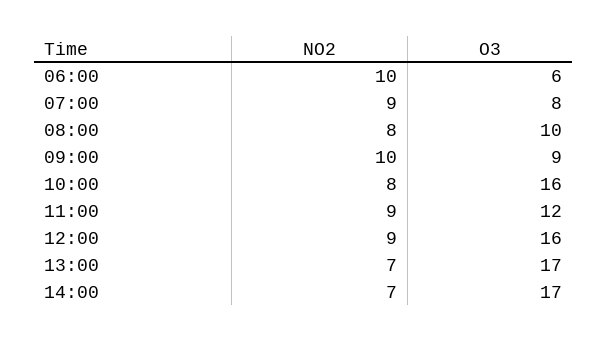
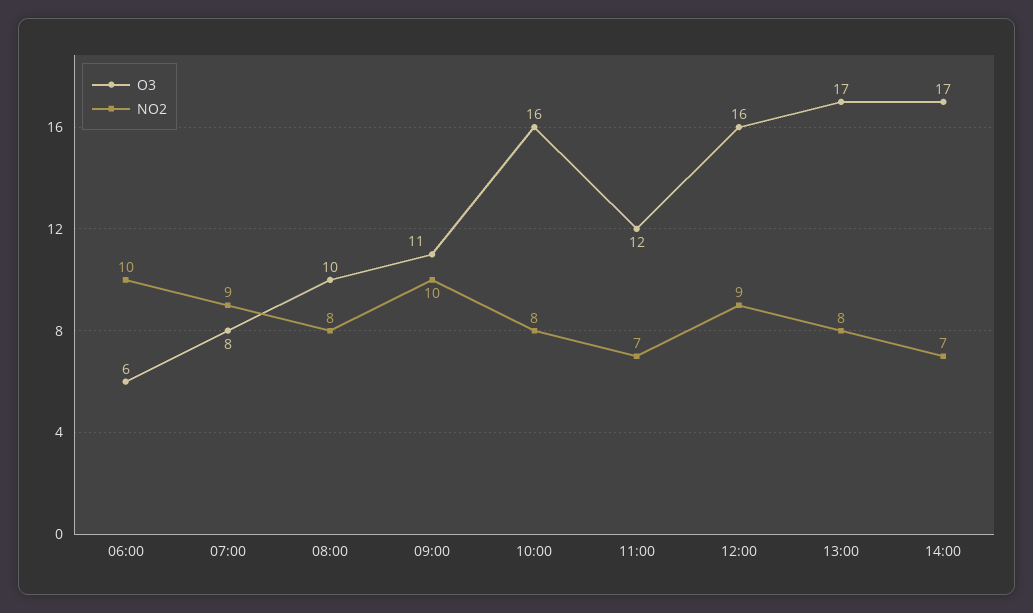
O3, 09:00: 9 -> 11
NO2, 11:00: 9 -> 7
NO2, 13:00: 7 -> 8

